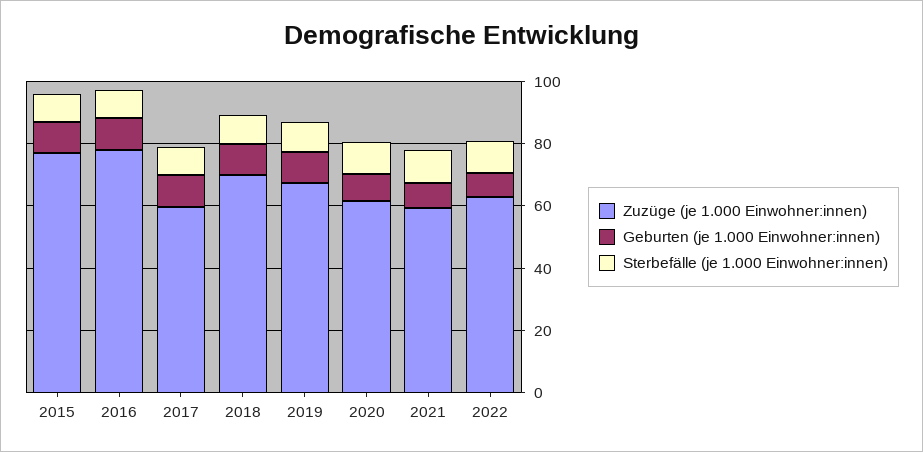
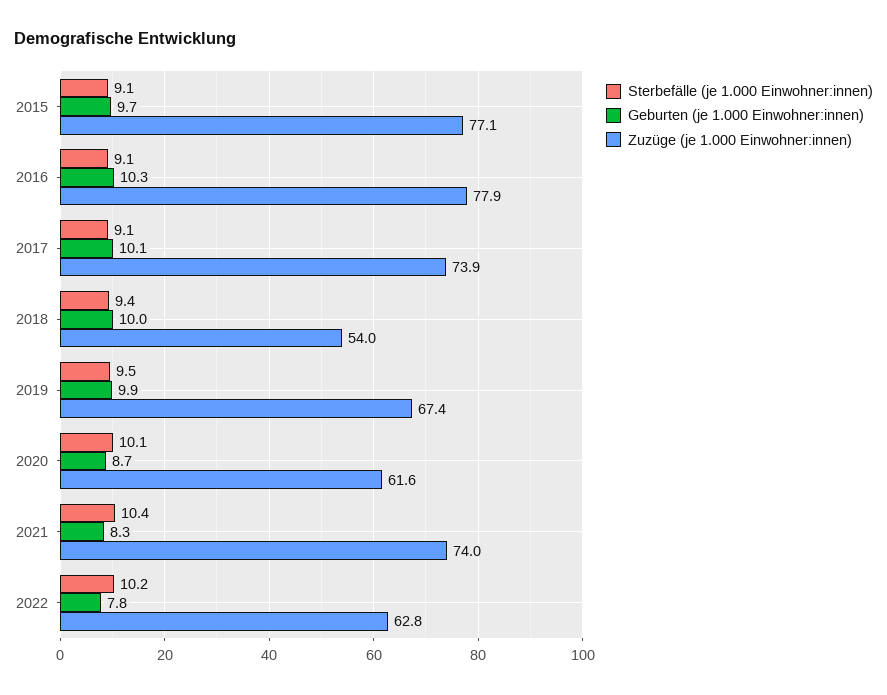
Zuzüge (je 1.000 Einwohner:innen), 2017: 60 -> 73.9
Zuzüge (je 1.000 Einwohner:innen), 2018: 70 -> 54
Zuzüge (je 1.000 Einwohner:innen), 2021: 60 -> 74

